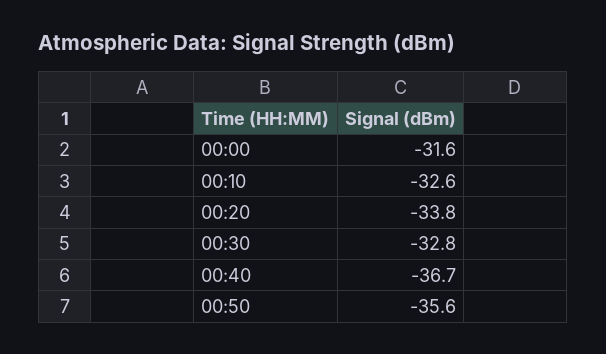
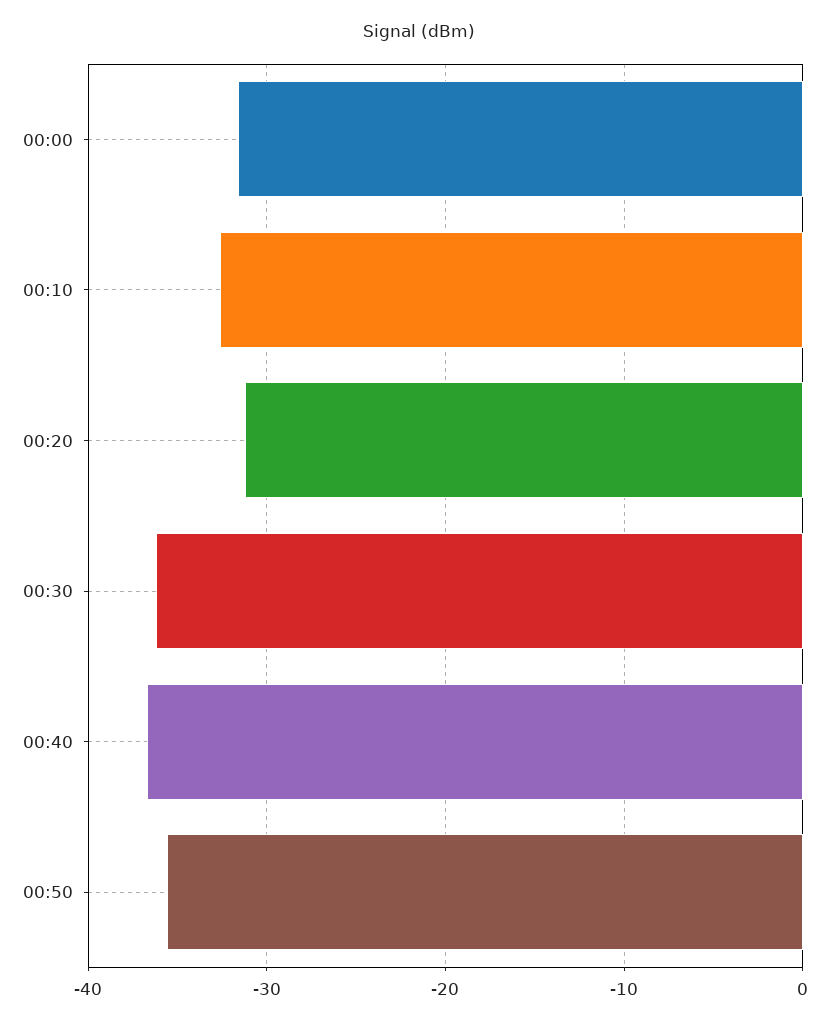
00:20: -33.8 -> -31
00:30: -32.8 -> -36

